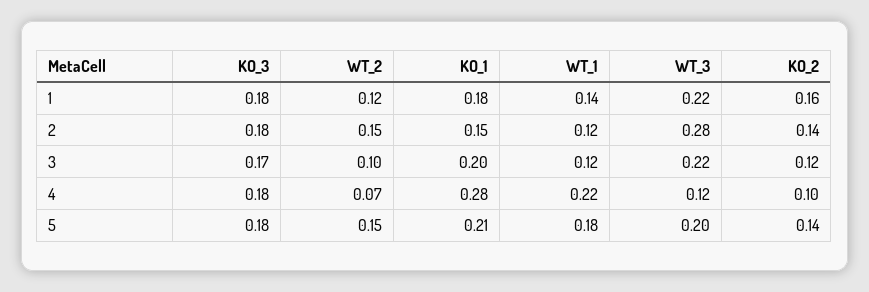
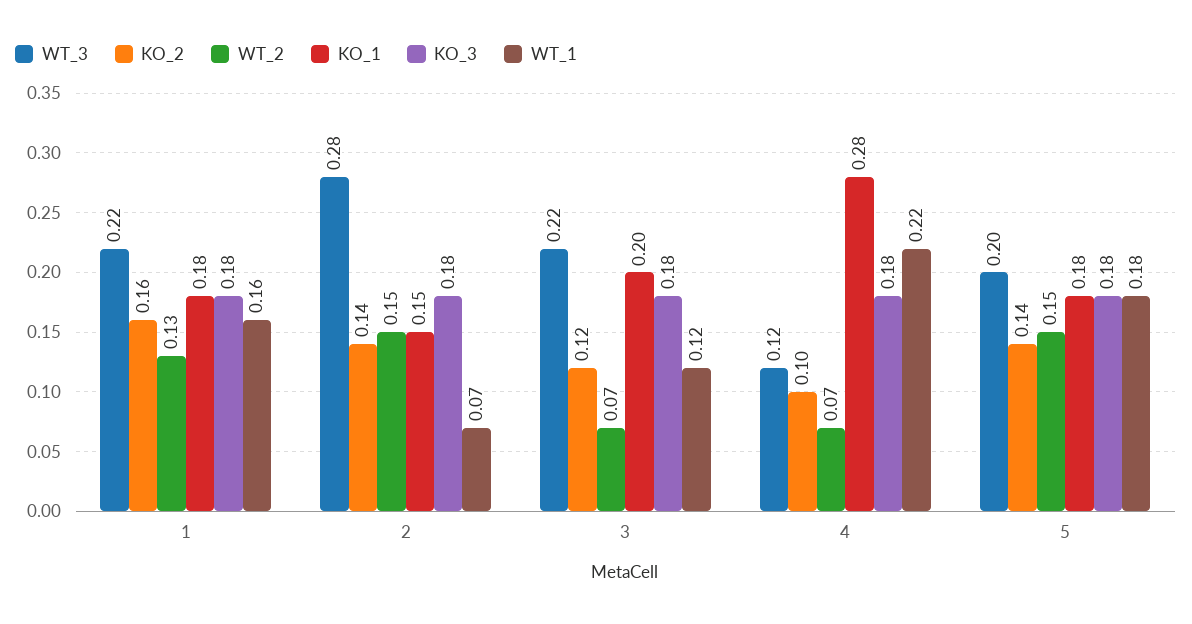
WT_2, 1: 0.12 -> 0.13
WT_1, 1: 0.14 -> 0.16
WT_1, 2: 0.12 -> 0.07
KO_3, 3: 0.17 -> 0.18
WT_2, 3: 0.1 -> 0.07
KO_1, 5: 0.21 -> 0.18

